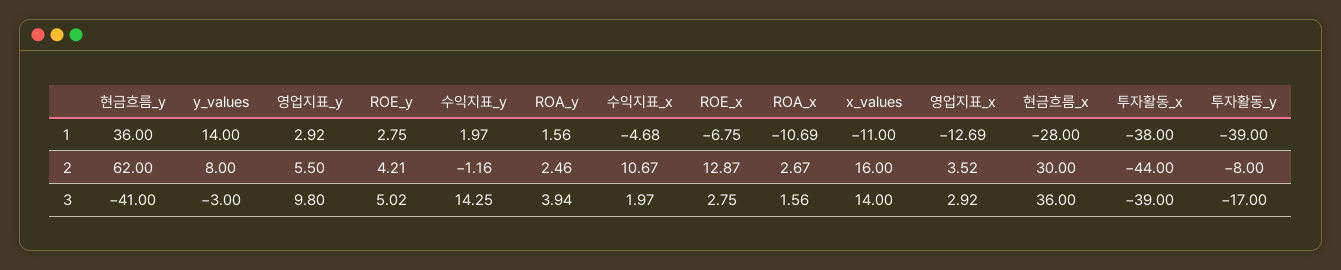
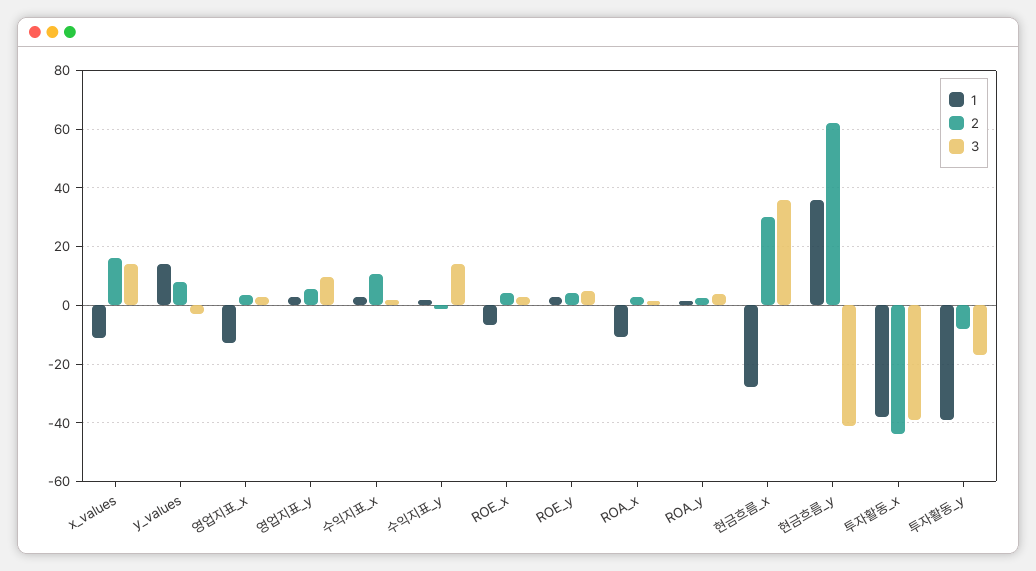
1, 수익지표_x: -4.68 -> 2.5
2, ROE_x: 12.87 -> 5

